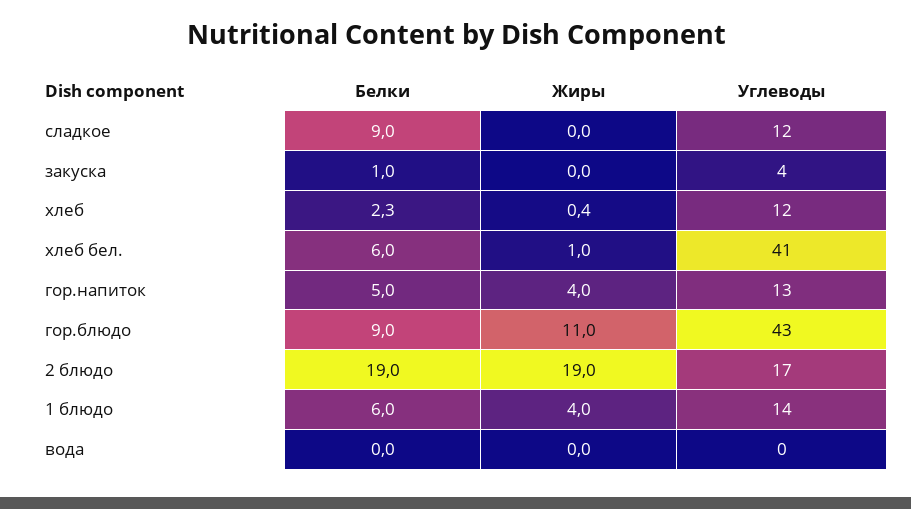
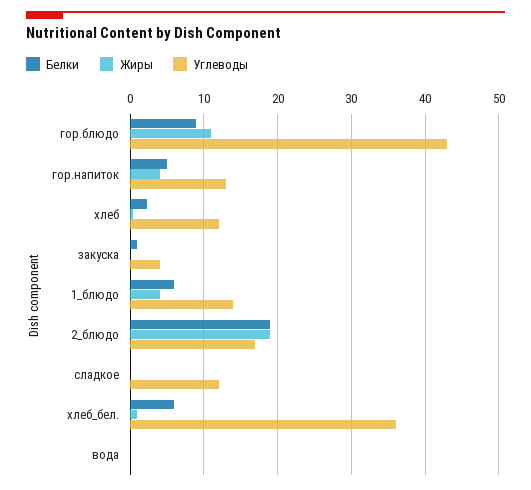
Белки, сладкое: 9 -> 0
Углеводы, хлеб бел.: 41 -> 36

